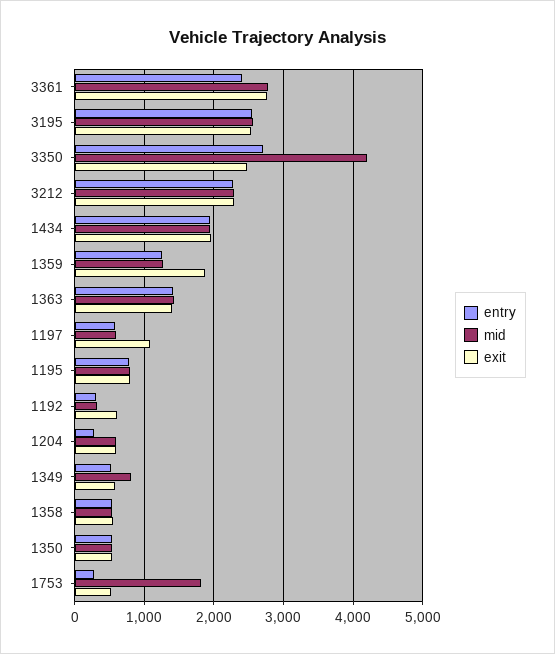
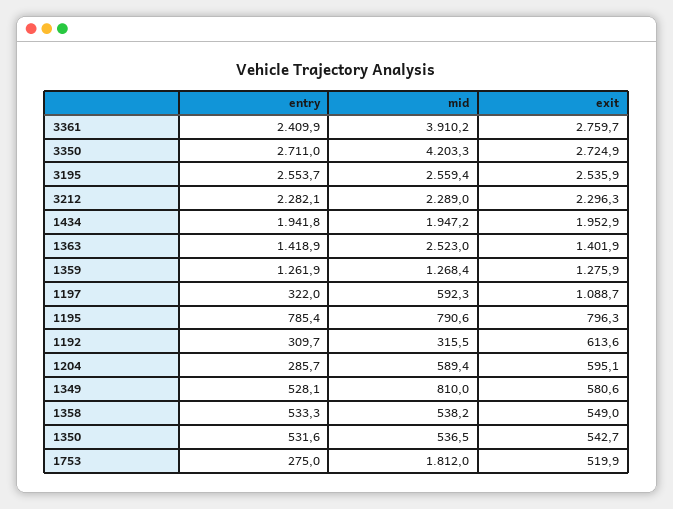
mid, 3361: 2800 -> 3910.2
exit, 3350: 2500 -> 2724.9
exit, 1359: 1900 -> 1275.9
mid, 1363: 1400 -> 2523
entry, 1197: 600 -> 322

